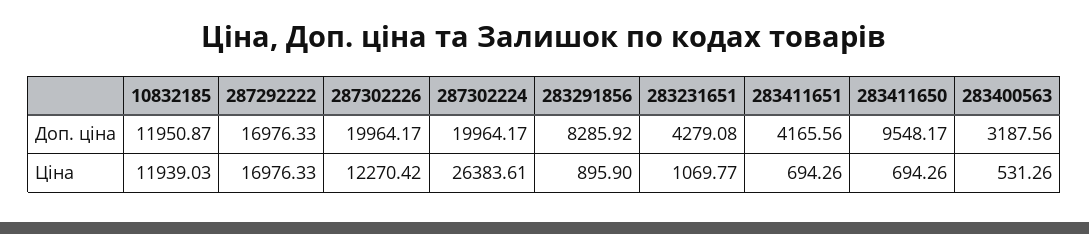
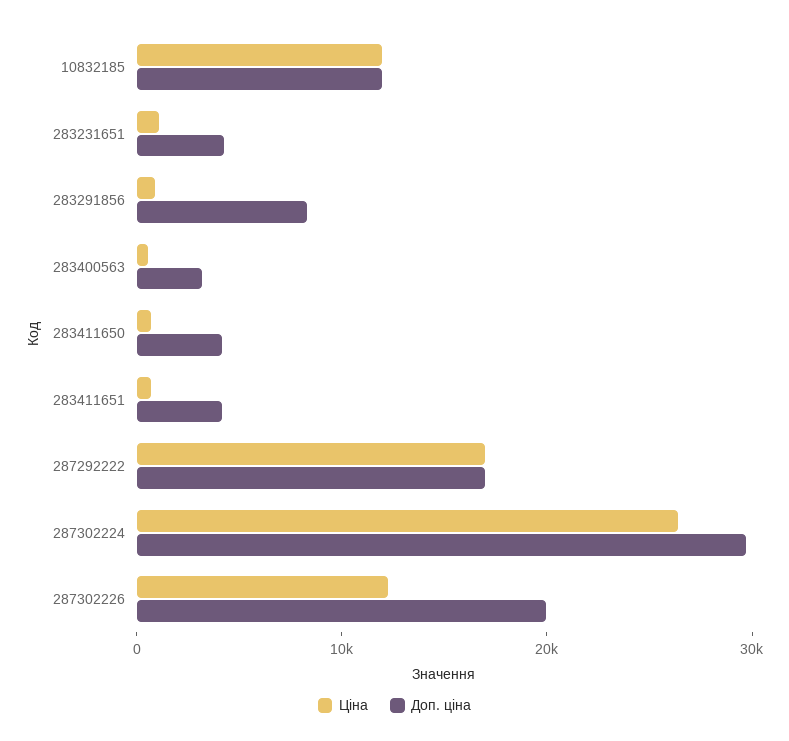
Доп. ціна, 287302224: 19964.17 -> 30000
Доп. ціна, 283411650: 9548.17 -> 4000

